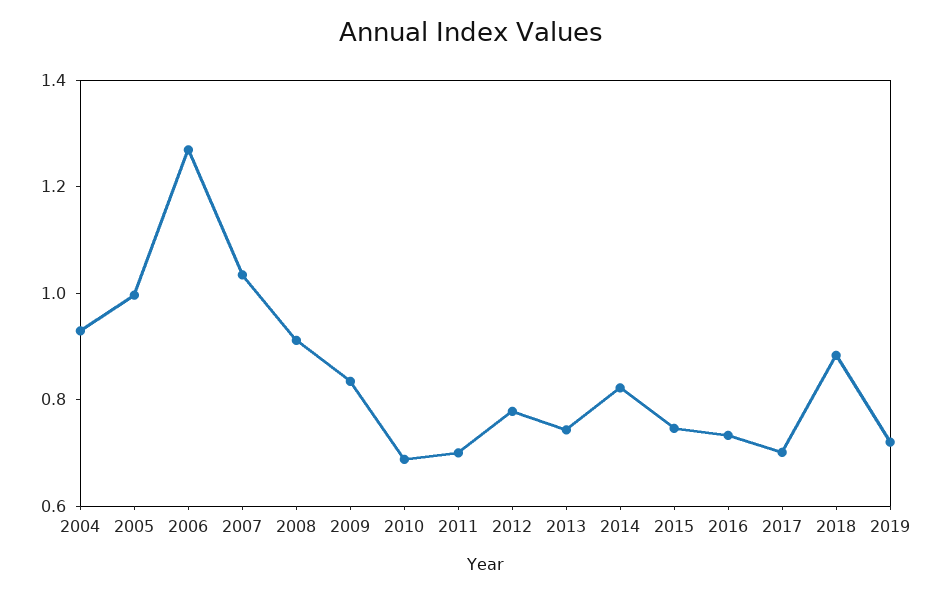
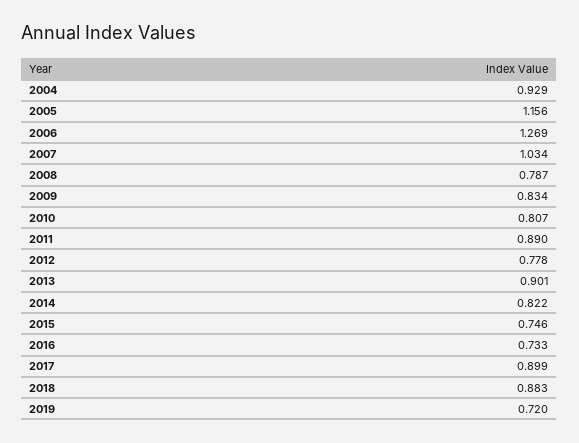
2005: 1 -> 1.156
2008: 0.9 -> 0.787
2010: 0.7 -> 0.807
2011: 0.7 -> 0.89
2013: 0.75 -> 0.901
2017: 0.7 -> 0.899

